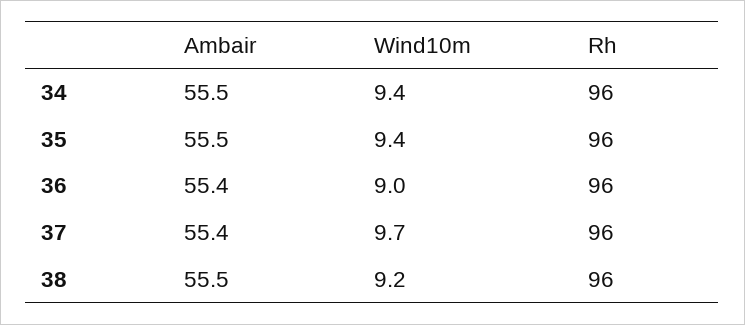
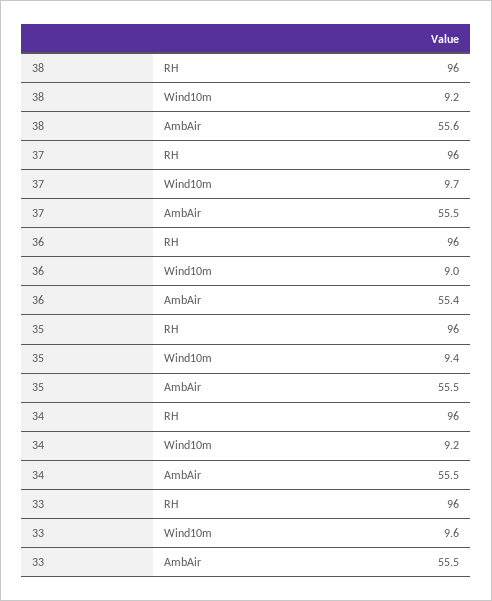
Wind10m, 34: 9.4 -> 9.2
Ambair, 37: 55.4 -> 55.5
Ambair, 38: 55.5 -> 55.6
Rh, 33: none -> 96
Wind10m, 33: none -> 9.6
Ambair, 33: none -> 55.5

